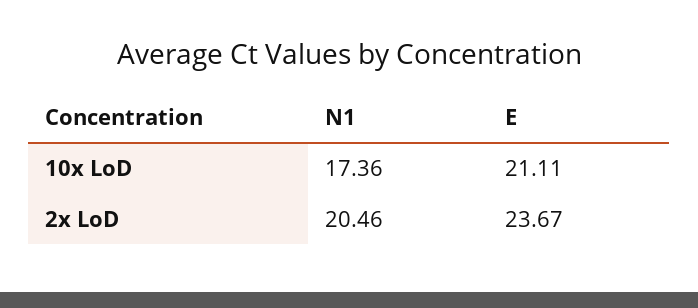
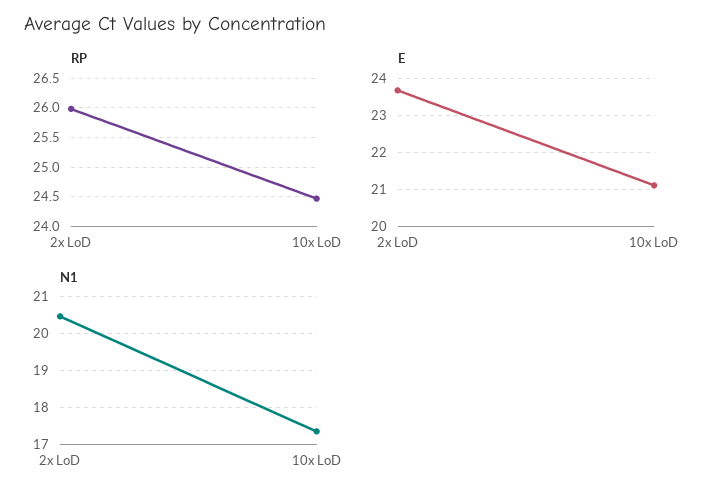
RP, 2x LoD: none -> 26
RP, 10x LoD: none -> 24.5

